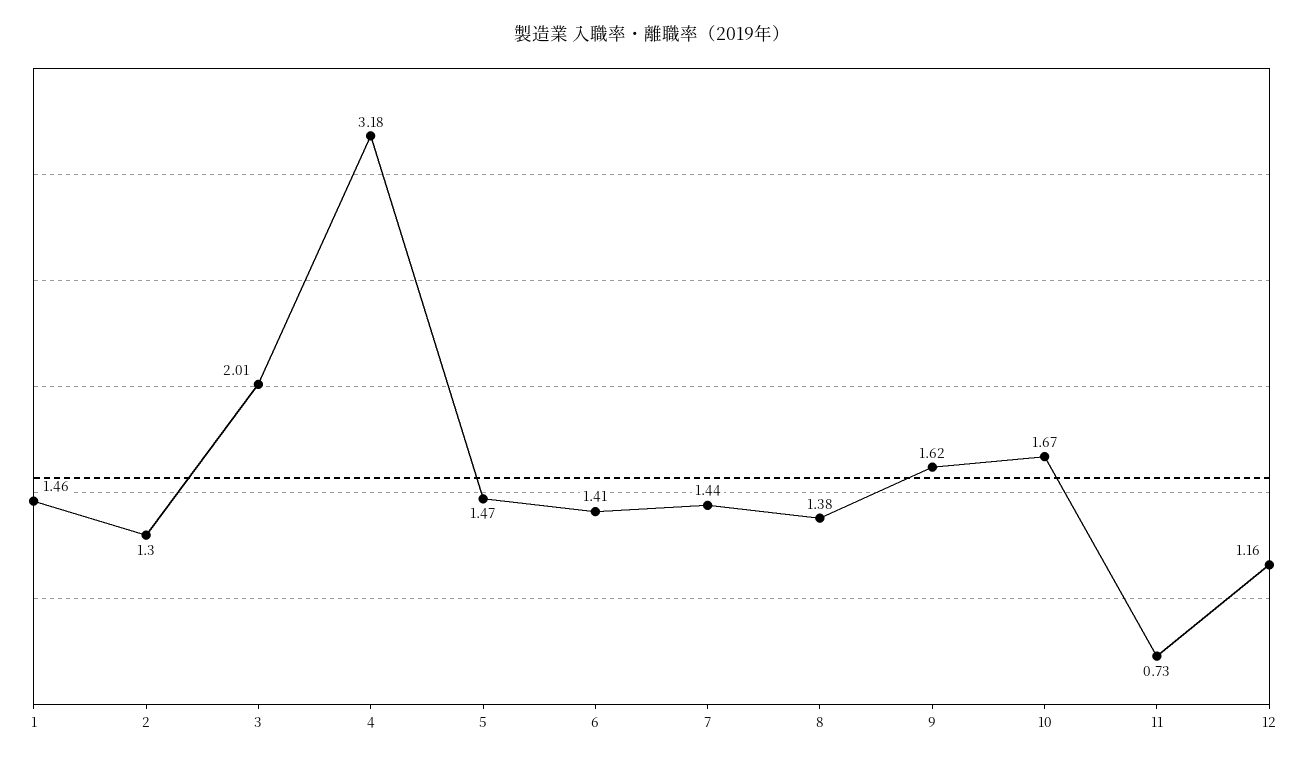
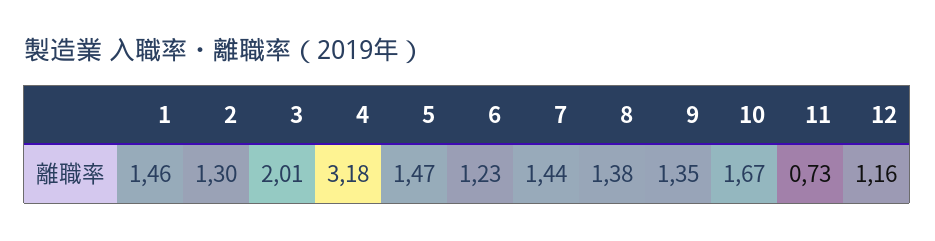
6: 1.41 -> 1.23
9: 1.62 -> 1.35

